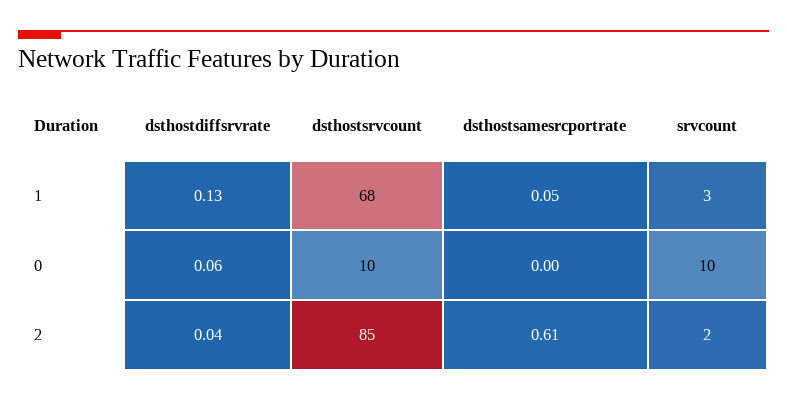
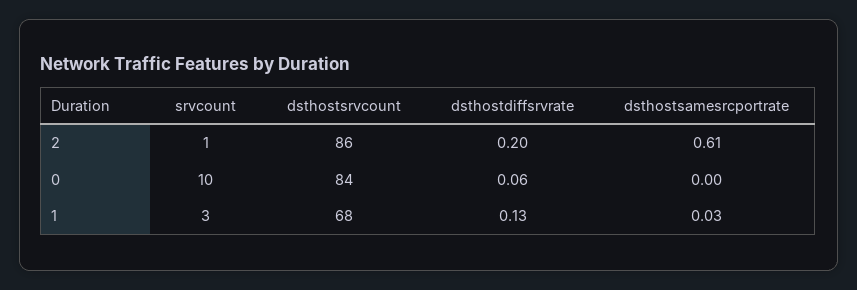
dsthostsamesrcportrate, 1: 0.05 -> 0.03
dsthostsrvcount, 0: 10 -> 84
dsthostdiffsrvrate, 2: 0.04 -> 0.2
dsthostsrvcount, 2: 85 -> 86
srvcount, 2: 2 -> 1

